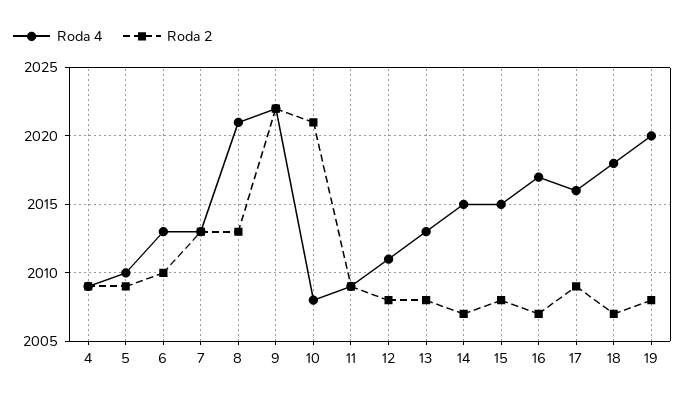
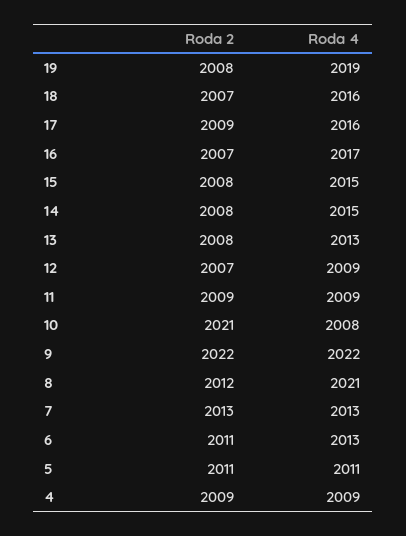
Roda 4, 5: 2010 -> 2011
Roda 2, 5: 2009 -> 2011
Roda 2, 6: 2010 -> 2011
Roda 2, 8: 2013 -> 2012
Roda 4, 12: 2011 -> 2009
Roda 2, 12: 2008 -> 2007
Roda 2, 14: 2007 -> 2008
Roda 4, 18: 2018 -> 2016
Roda 4, 19: 2020 -> 2019

